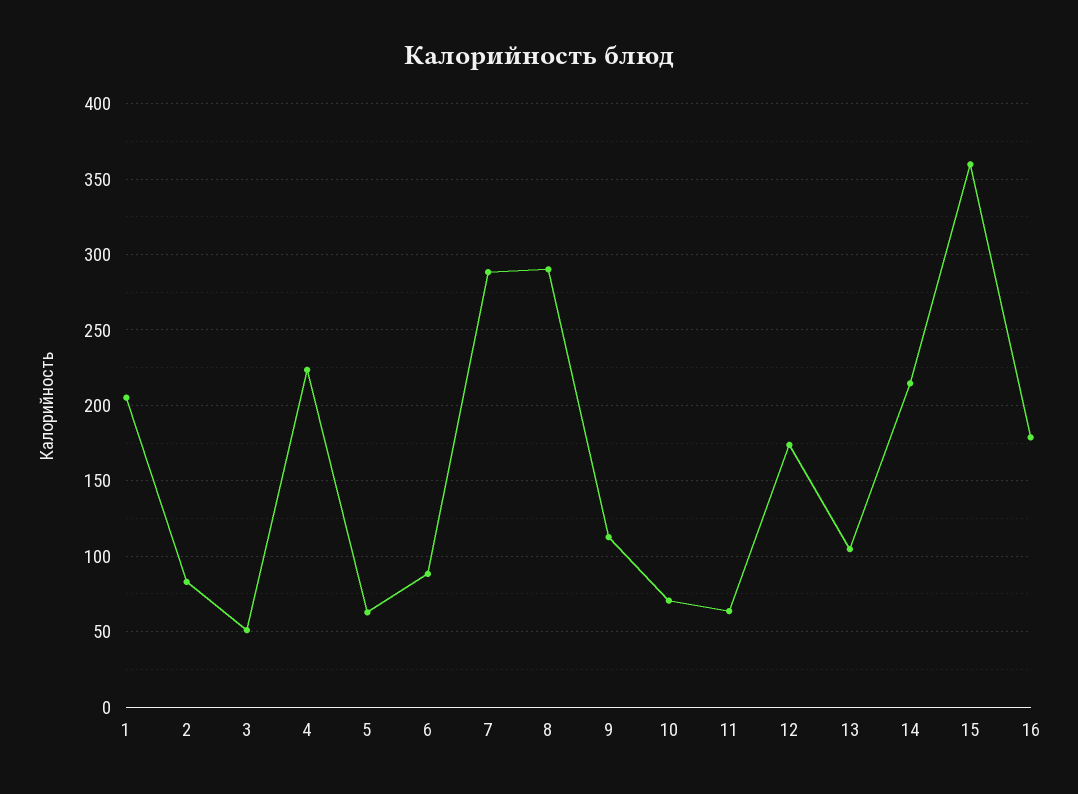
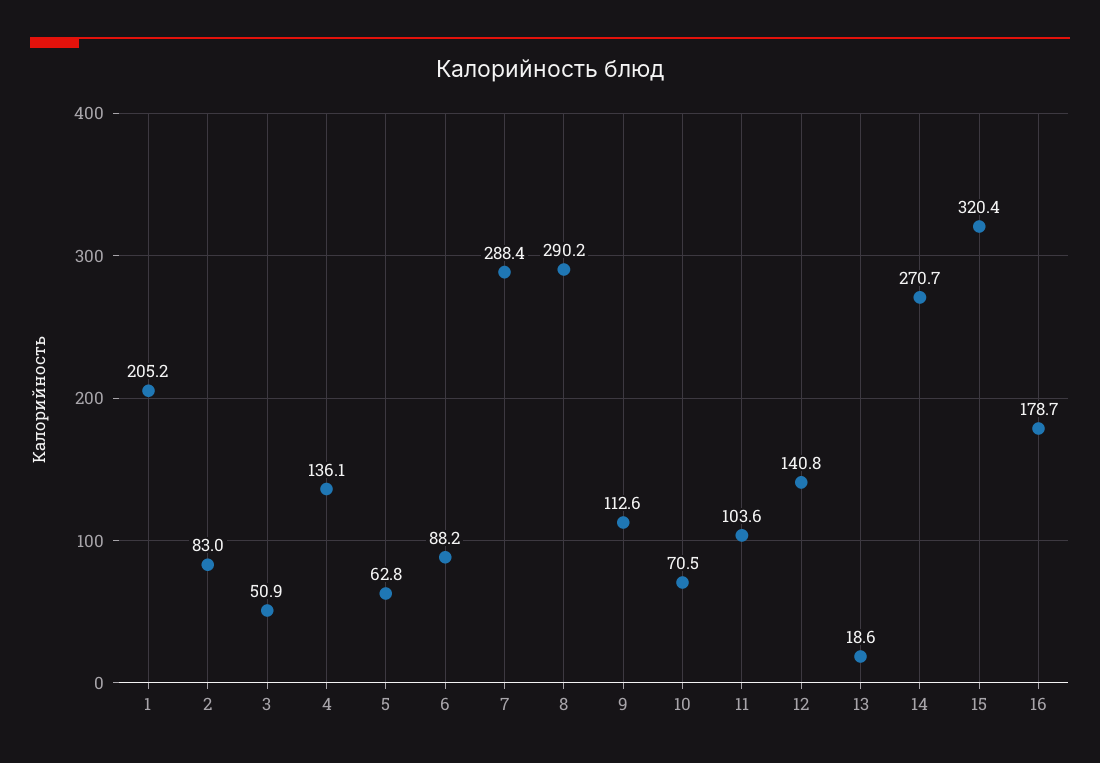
4: 225 -> 136.1
11: 65 -> 103.6
12: 175 -> 140.8
13: 105 -> 18.6
14: 215 -> 270.7
15: 360 -> 320.4

